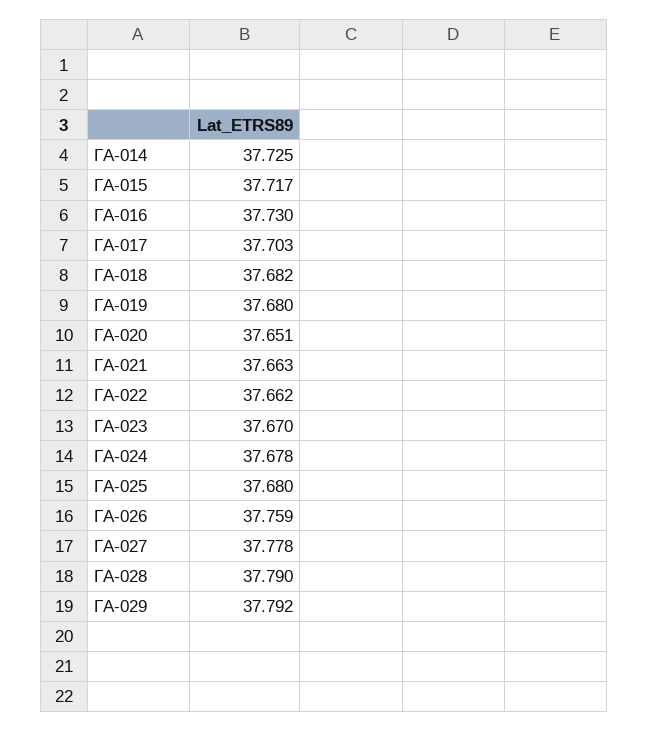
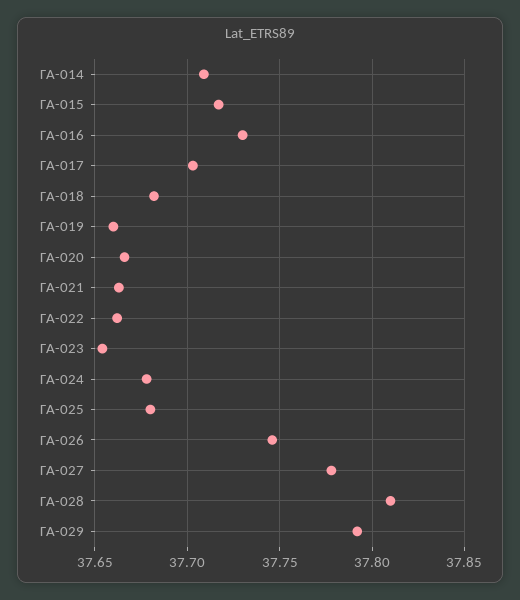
ΓΑ-014: 37.725 -> 37.71
ΓΑ-019: 37.68 -> 37.66
ΓΑ-020: 37.651 -> 37.665
ΓΑ-023: 37.67 -> 37.655
ΓΑ-026: 37.759 -> 37.745
ΓΑ-028: 37.79 -> 37.81

